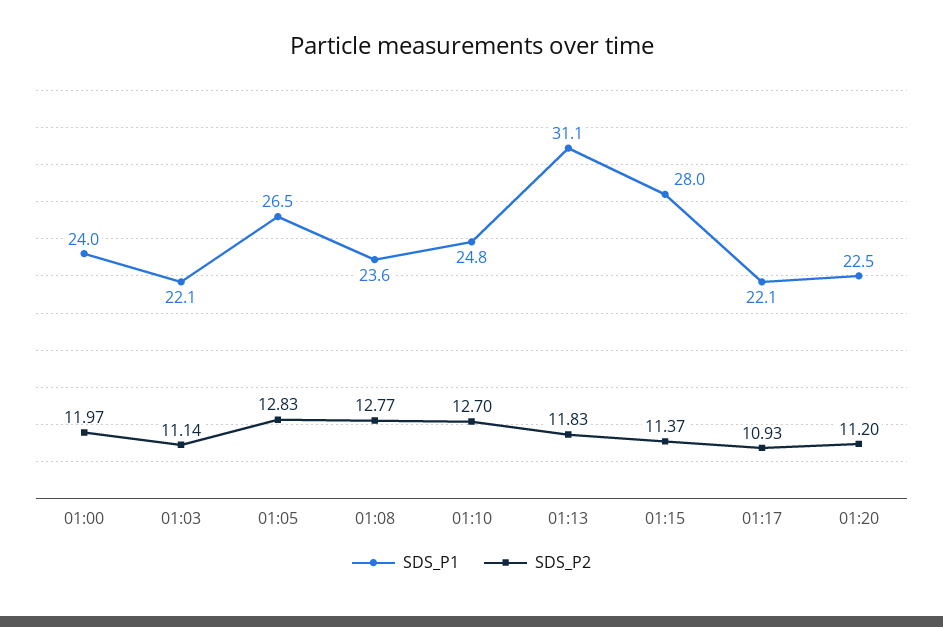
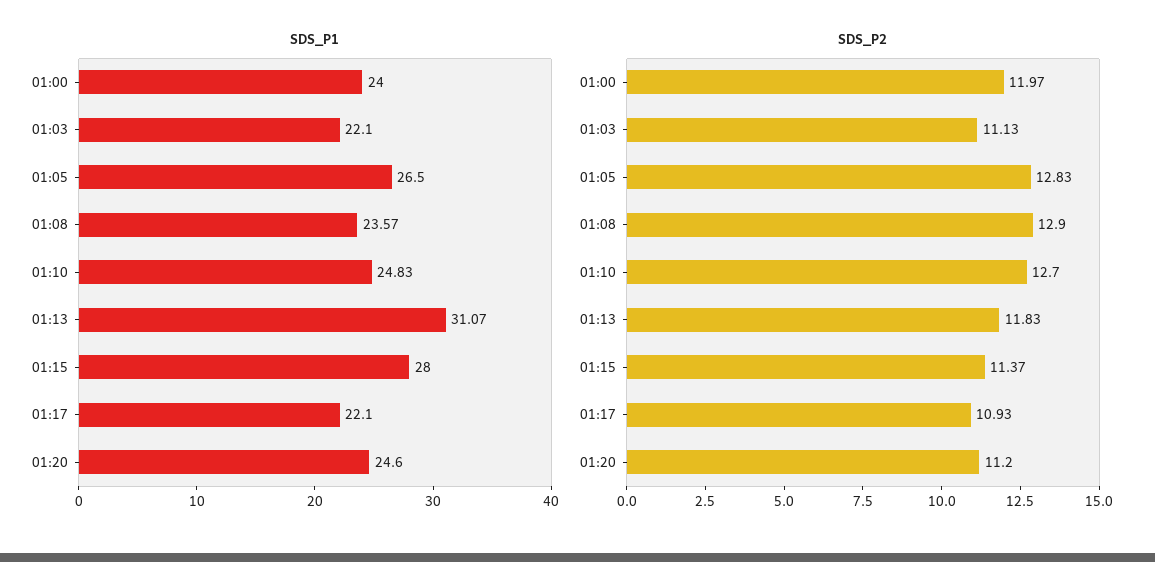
SDS_P2, 01:03: 11.14 -> 11.13
SDS_P2, 01:08: 12.77 -> 12.9
SDS_P1, 01:20: 22.5 -> 24.6

